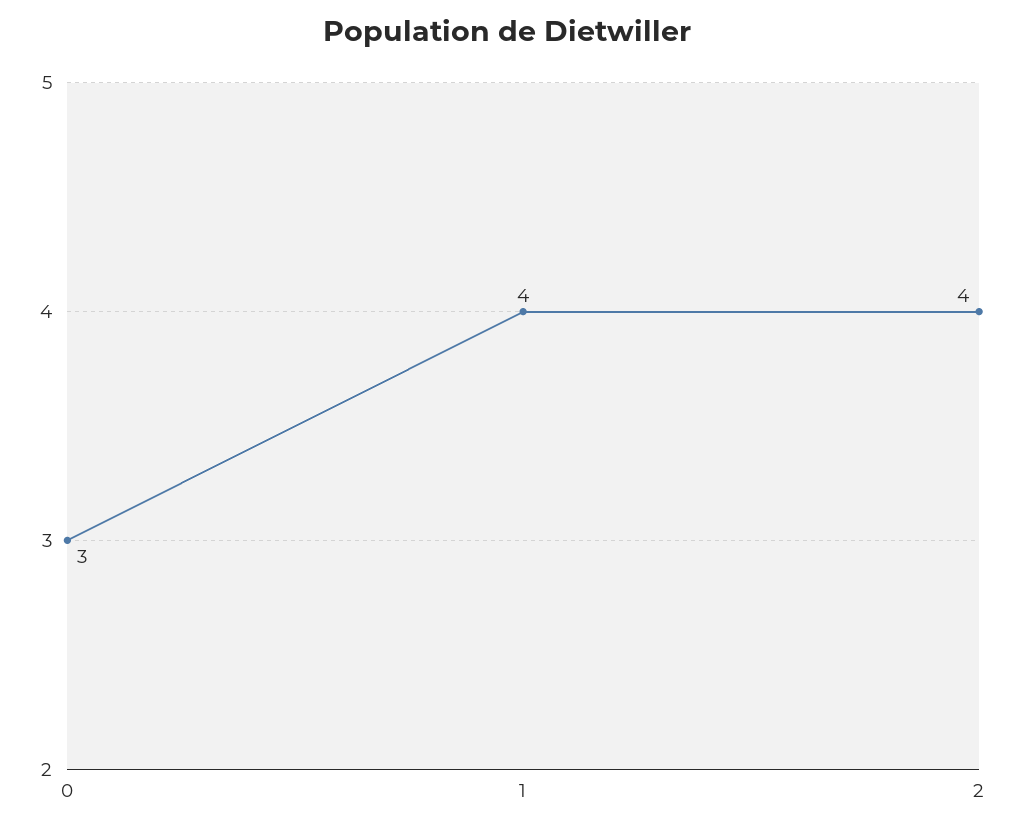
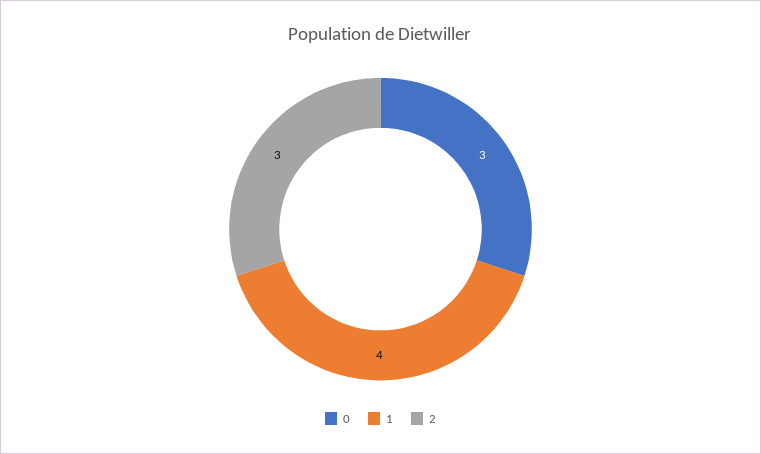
2: 4 -> 3

